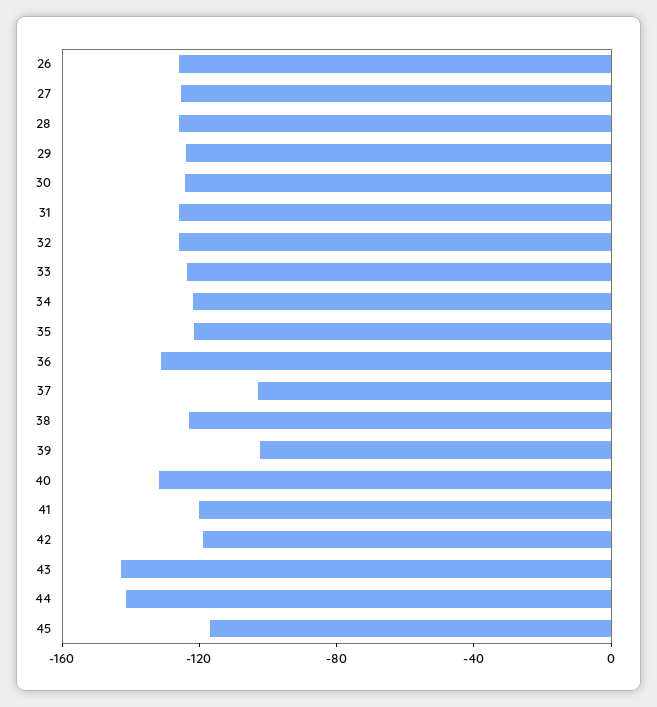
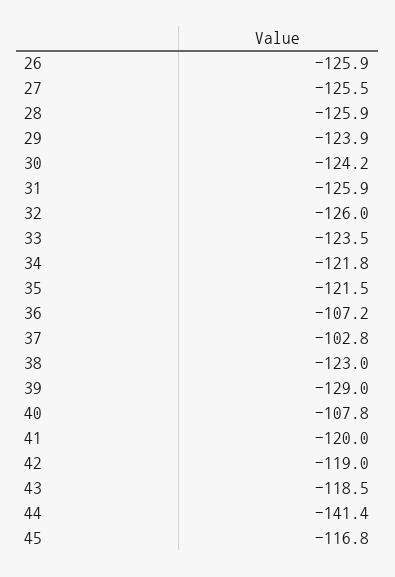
36: -130 -> -107.2
39: -100 -> -129
40: -130 -> -107.8
43: -140 -> -118.5

